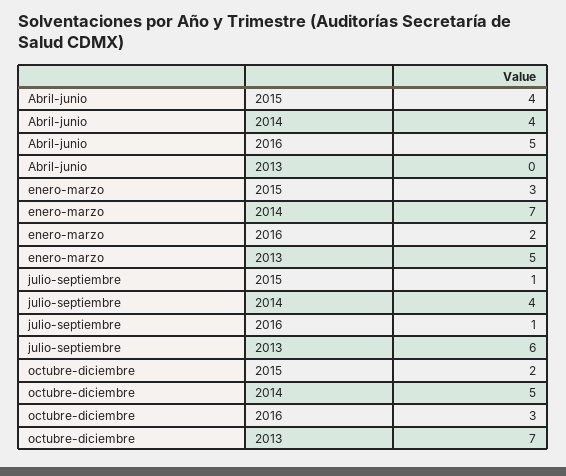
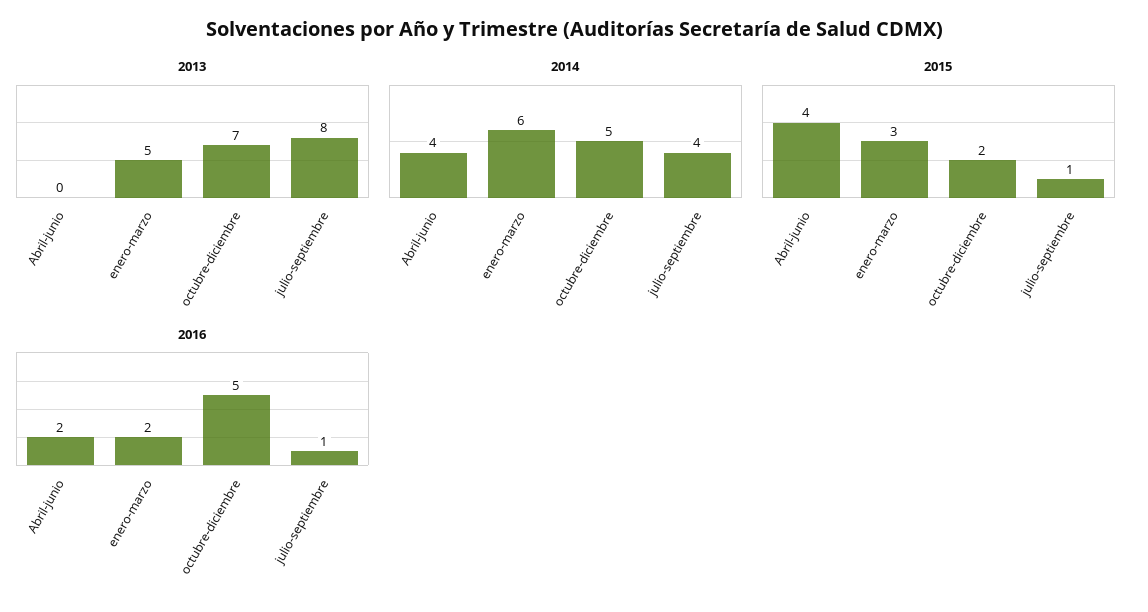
2016, Abril-junio: 5 -> 2
2014, enero-marzo: 7 -> 6
2013, julio-septiembre: 6 -> 8
2016, octubre-diciembre: 3 -> 5

